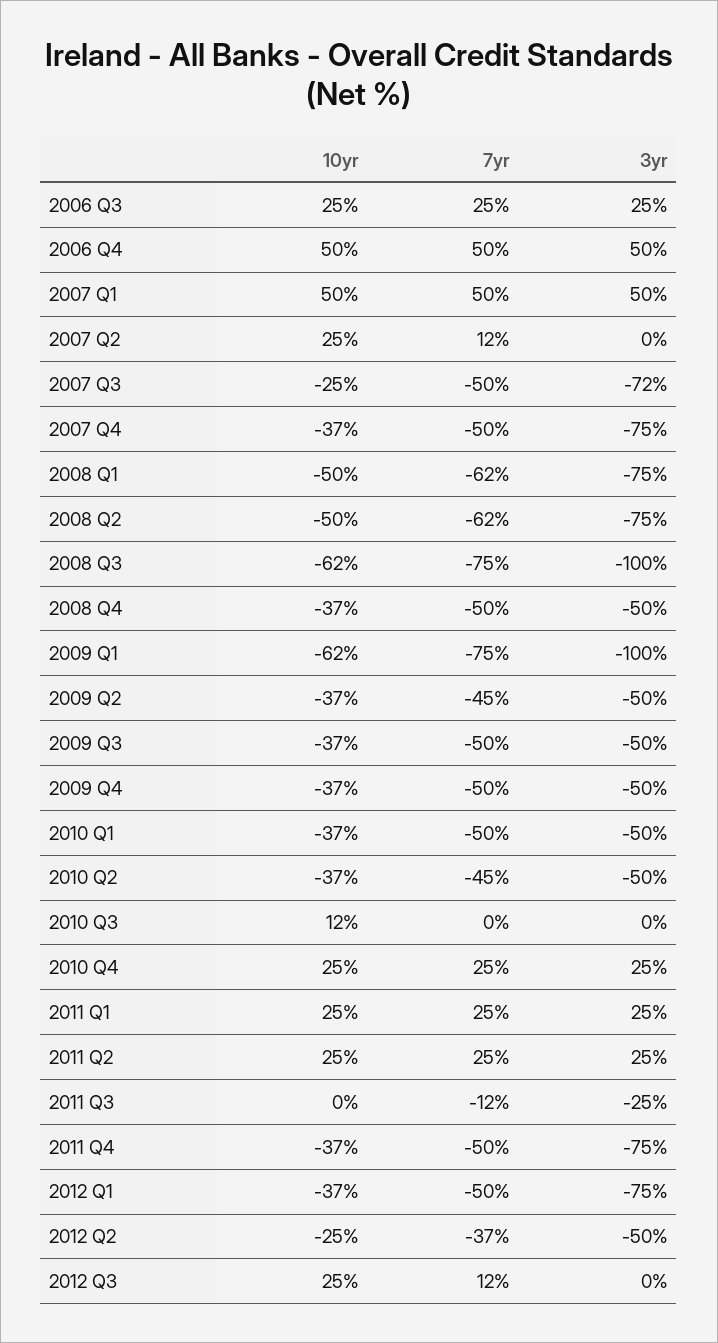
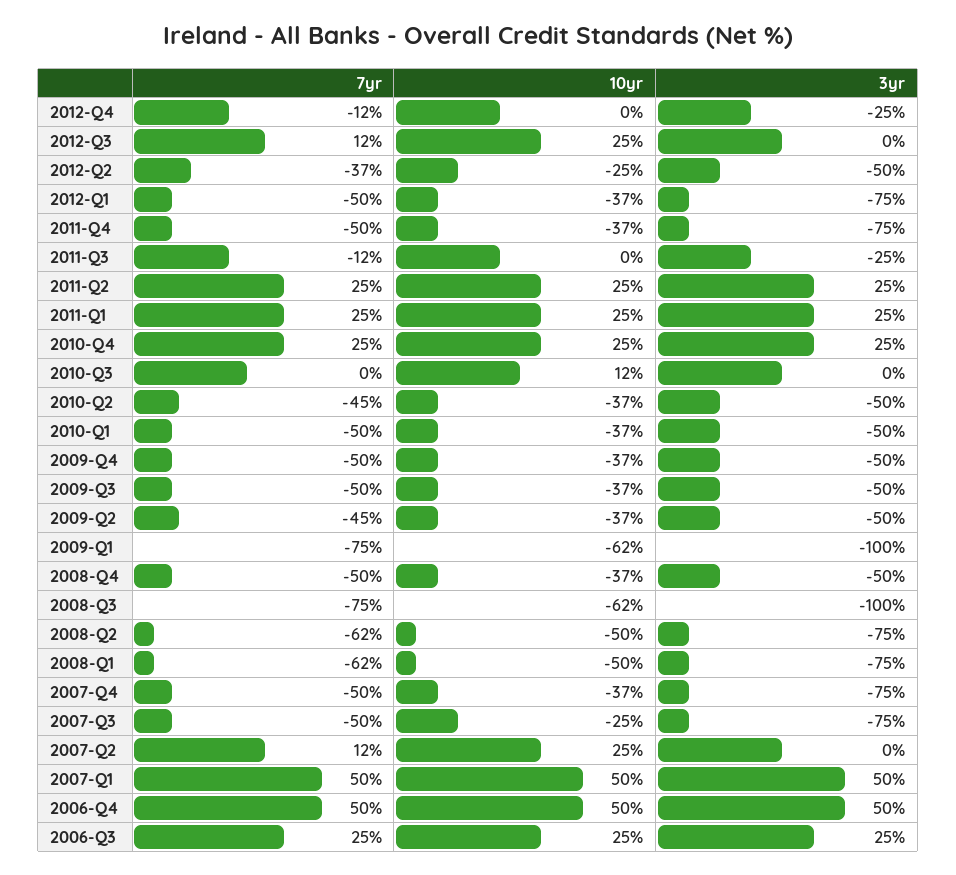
3yr, 2007 Q3: -72 -> -75
7yr, 2012-Q4: none -> -12
10yr, 2012-Q4: none -> 0
3yr, 2012-Q4: none -> -25

